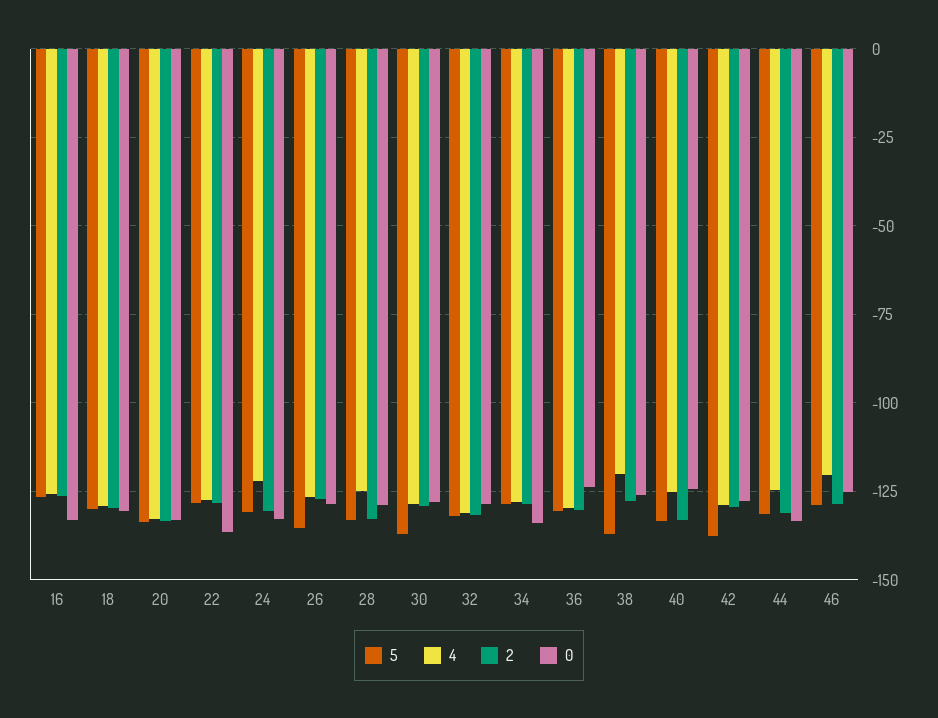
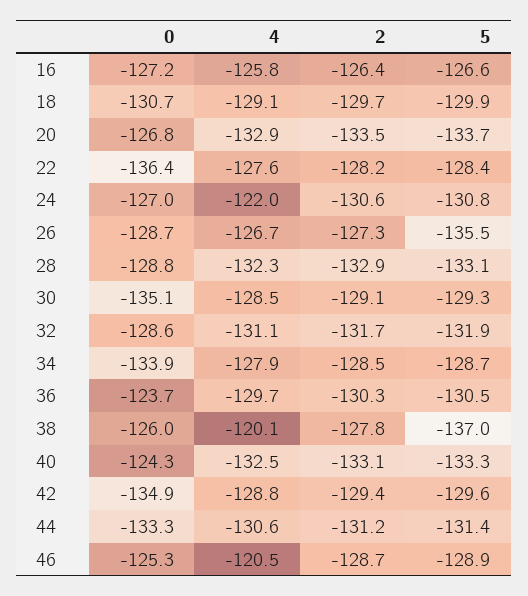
0, 16: -132.5 -> -127.2
0, 20: -132.5 -> -126.8
0, 24: -132.5 -> -127
4, 28: -125 -> -132.3
5, 30: -137.5 -> -129.3
0, 30: -127.5 -> -135.1
4, 40: -125 -> -132.5
5, 42: -137.5 -> -129.6
0, 42: -127.5 -> -134.9
4, 44: -125 -> -130.6

